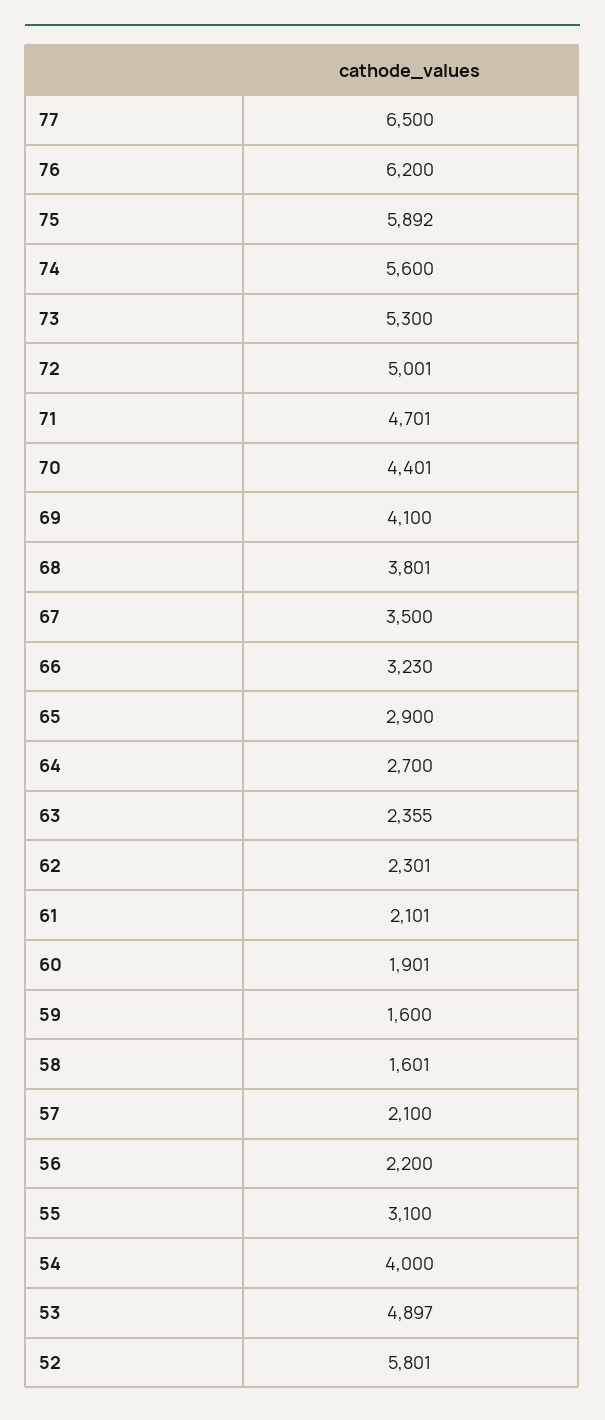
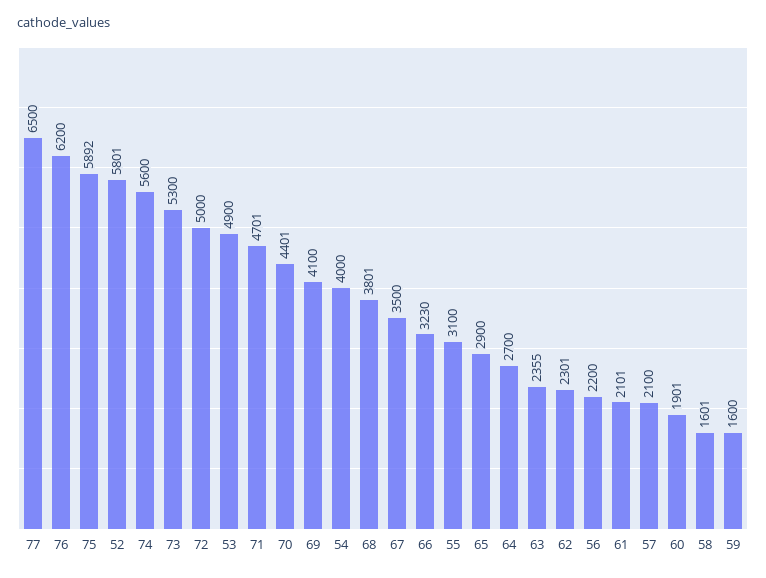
72: 5001 -> 5000
53: 4897 -> 4900

